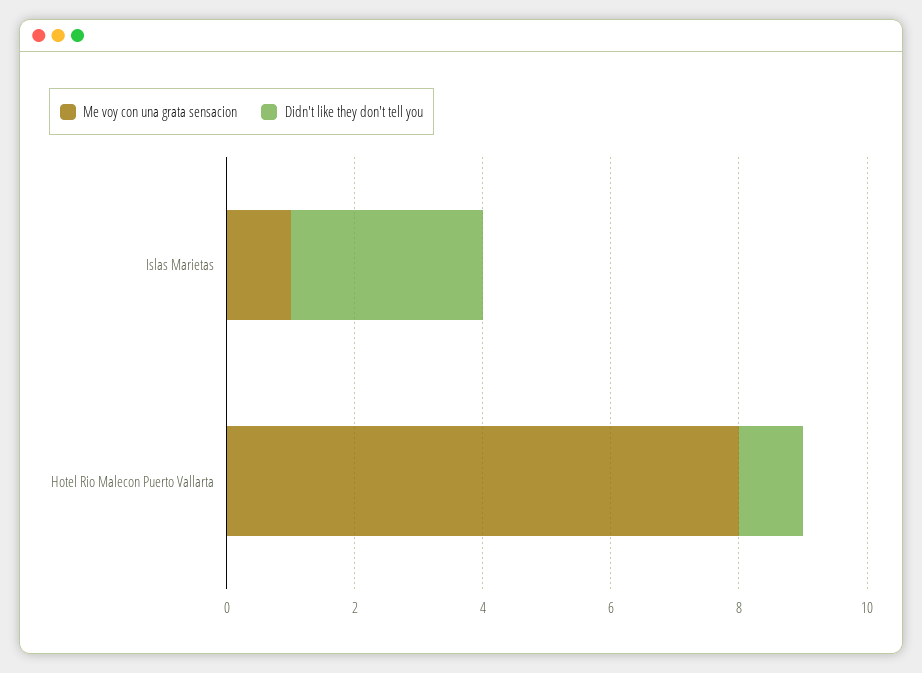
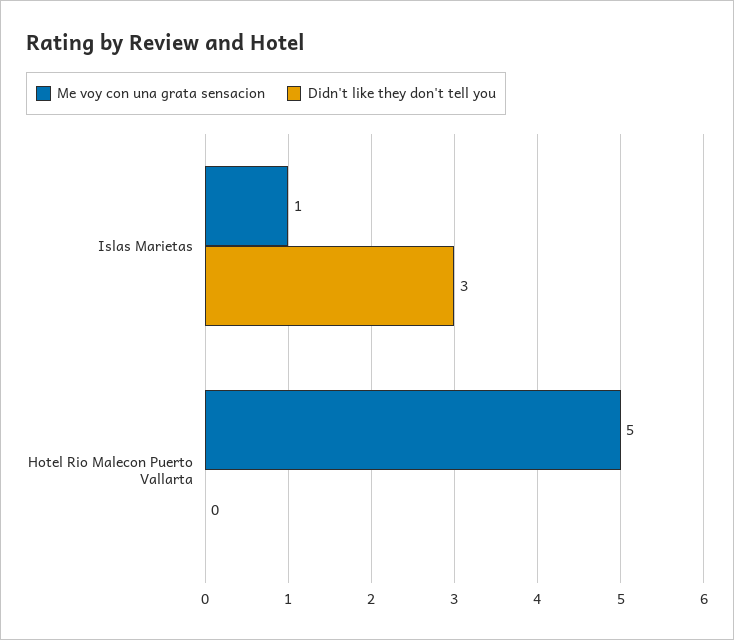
Me voy con una grata sensacion, Hotel Rio Malecon Puerto Vallarta: 8 -> 5
Didn't like they don't tell you, Hotel Rio Malecon Puerto Vallarta: 1 -> 0

